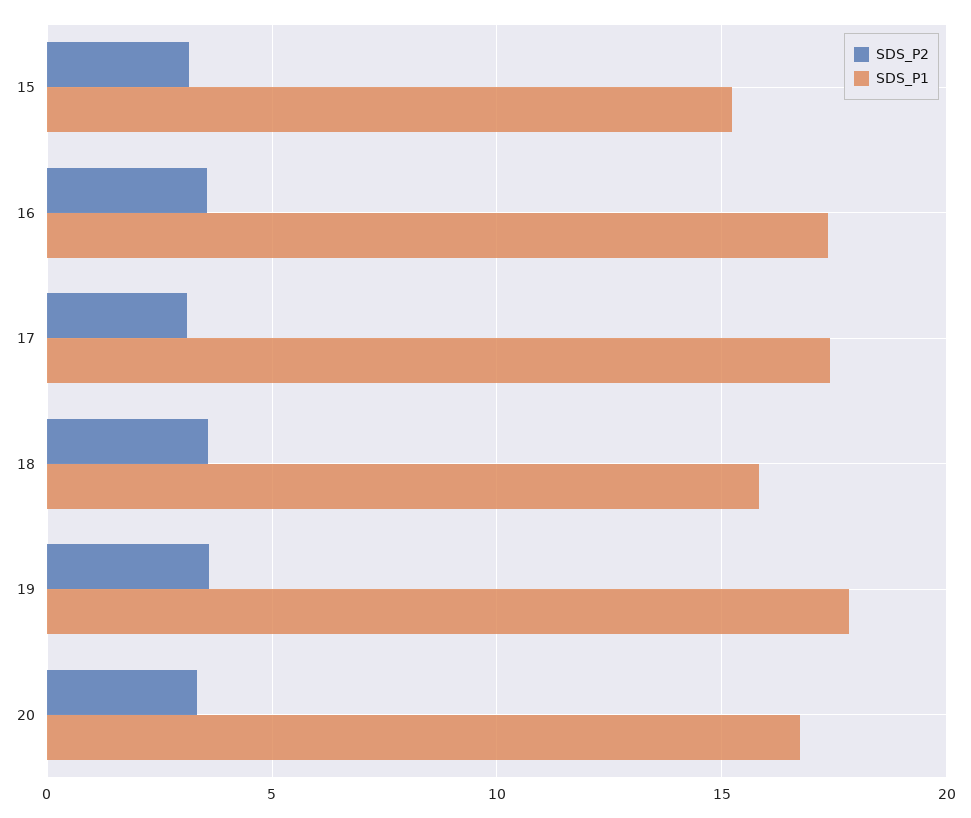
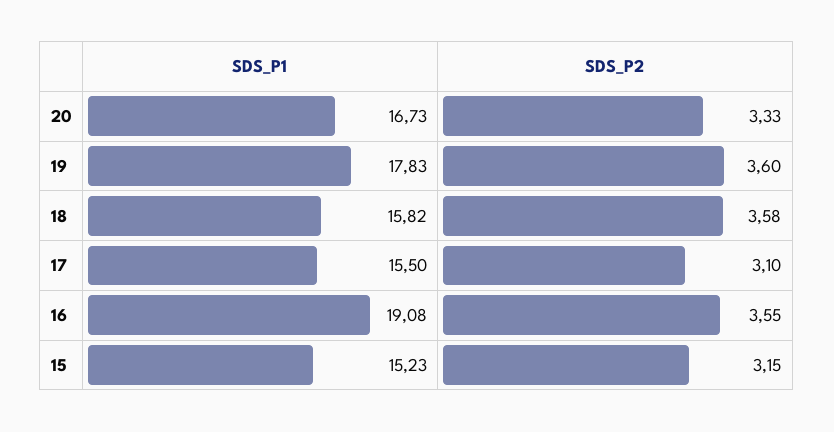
SDS_P1, 16: 17.5 -> 19.08
SDS_P1, 17: 17.5 -> 15.5

